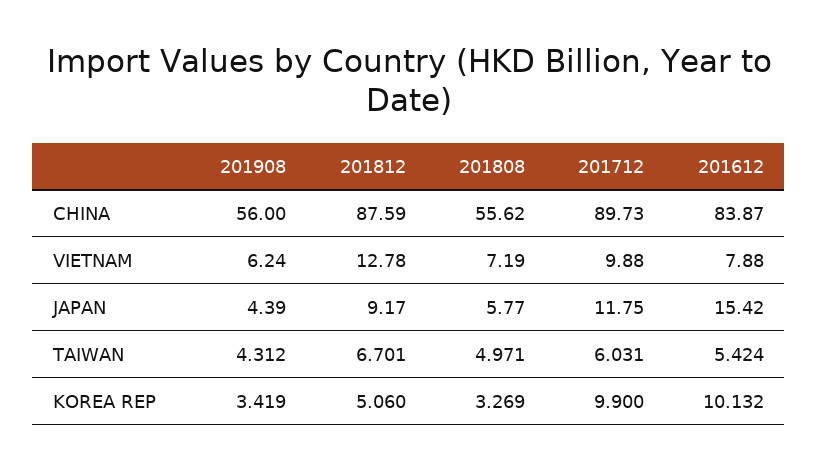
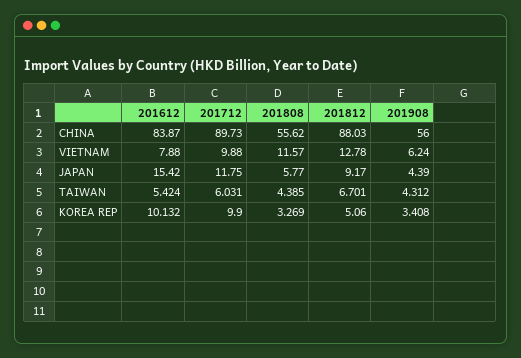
201812, CHINA: 87.59 -> 88.03
201808, VIETNAM: 7.19 -> 11.57
201808, TAIWAN: 4.971 -> 4.385
201908, KOREA REP: 3.419 -> 3.408

